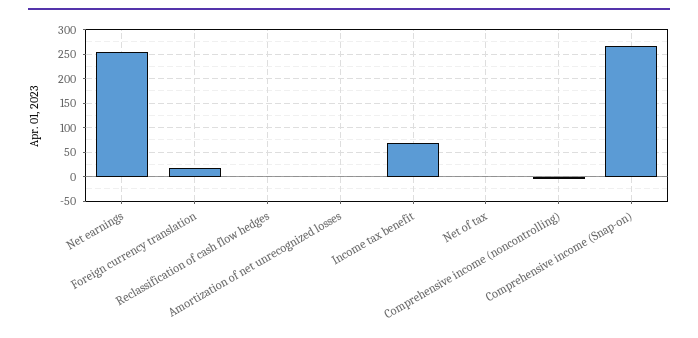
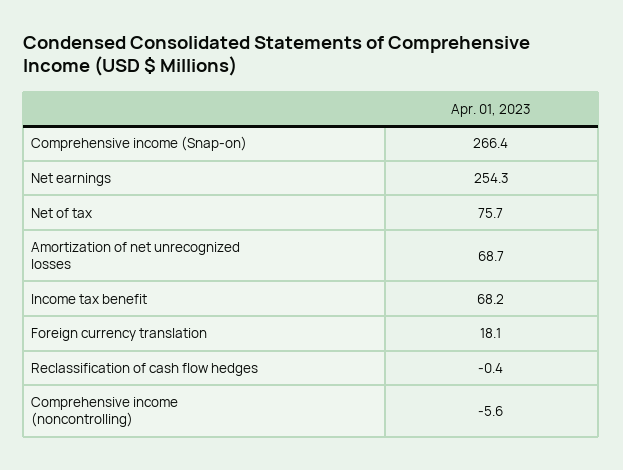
Amortization of net unrecognized losses: 0 -> 68.7
Net of tax: 0 -> 75.7

